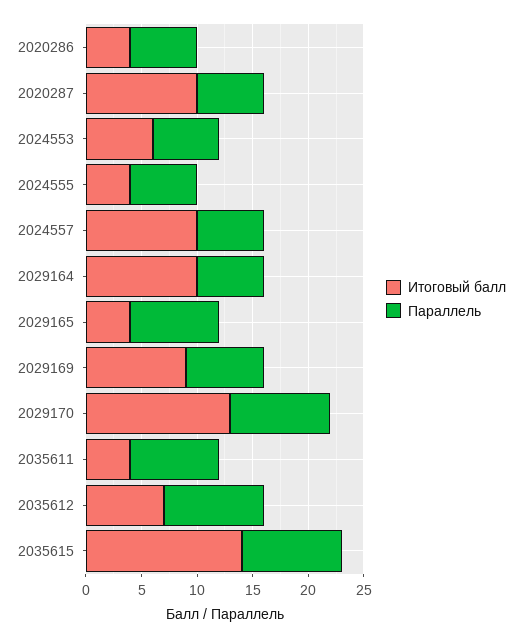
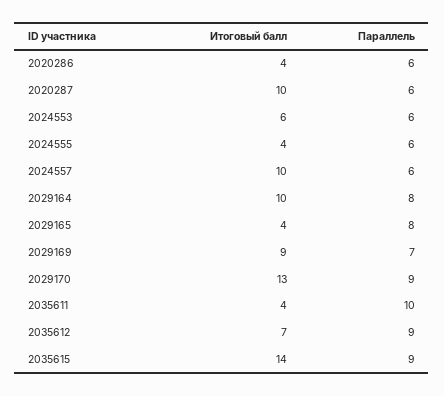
Параллель, 2029164: 6 -> 8
Параллель, 2035611: 8 -> 10

